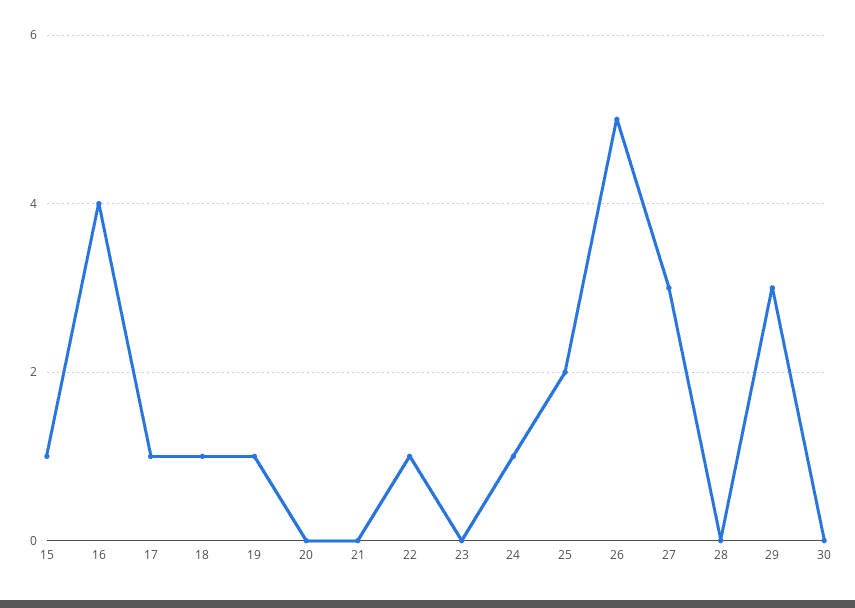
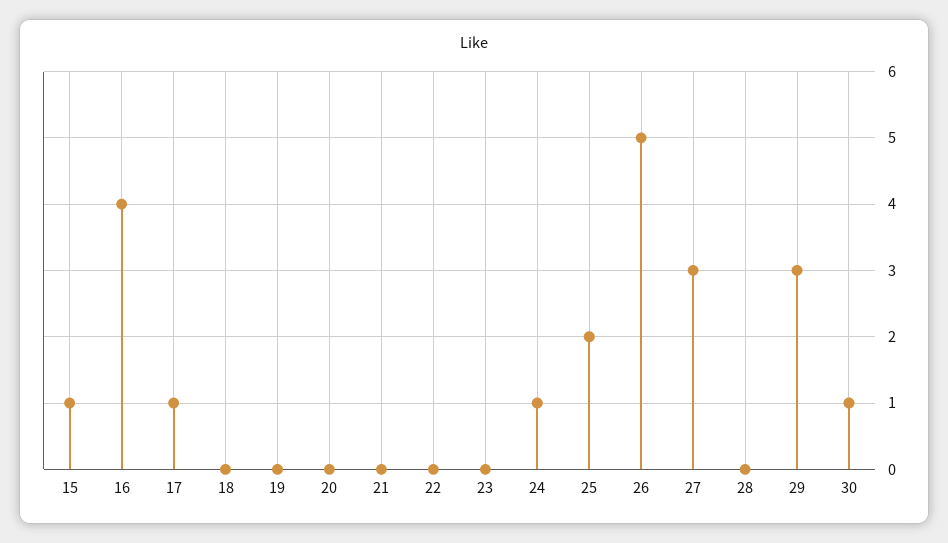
18: 1 -> 0
19: 1 -> 0
22: 1 -> 0
30: 0 -> 1

